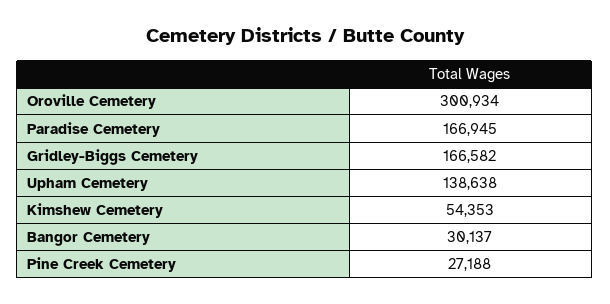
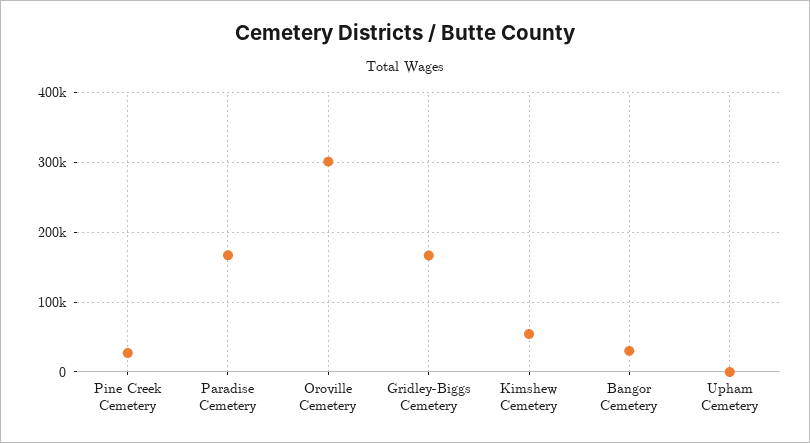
Upham Cemetery: 138638 -> 0

